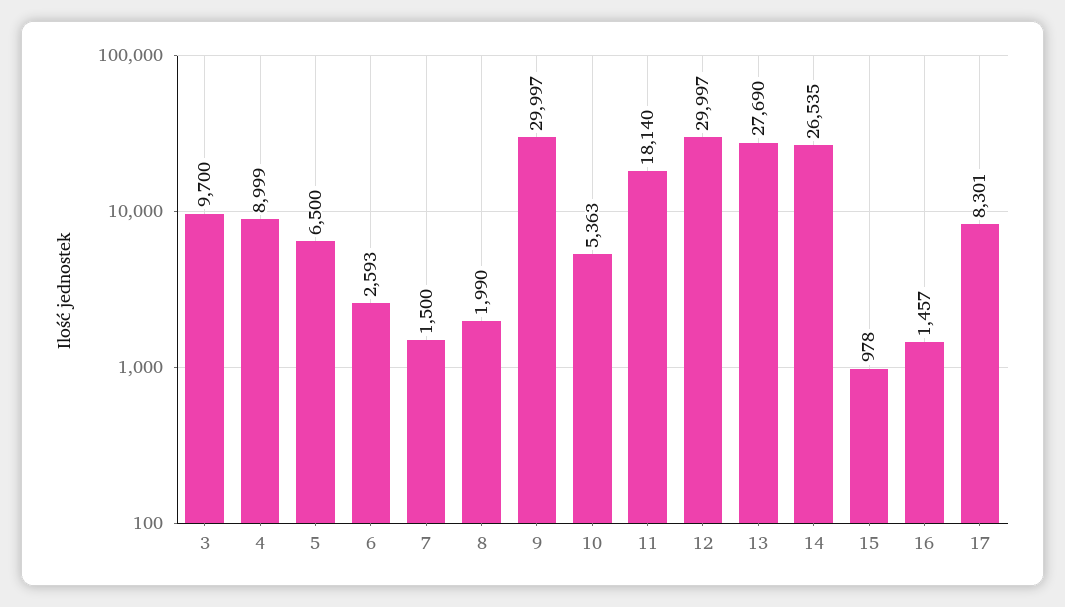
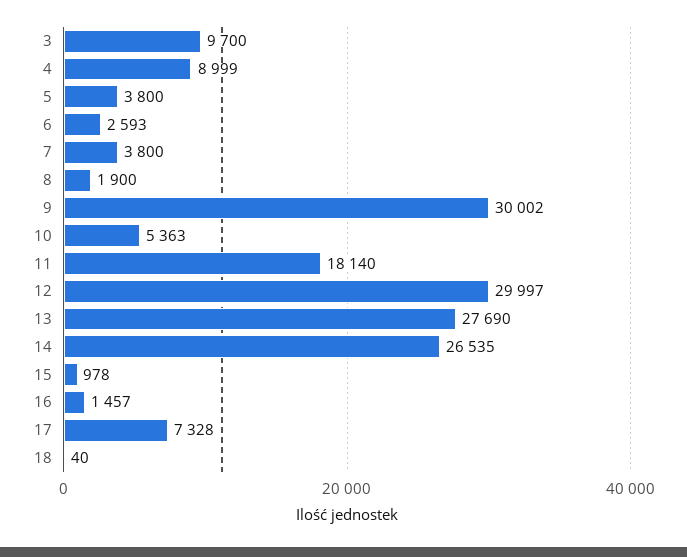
5: 6500 -> 3800
7: 1500 -> 3800
8: 1990 -> 1900
9: 29997 -> 30002
17: 8301 -> 7328
18: none -> 40

